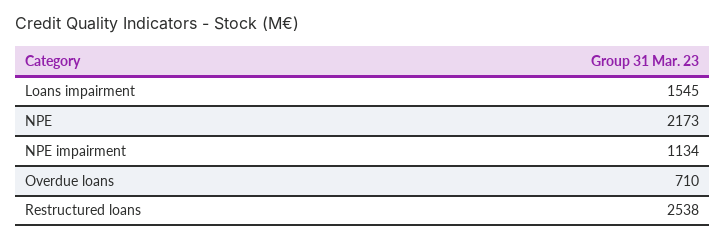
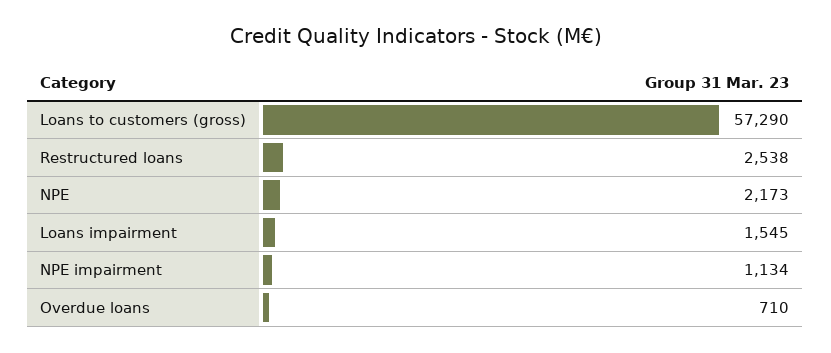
Loans to customers (gross): none -> 57290

